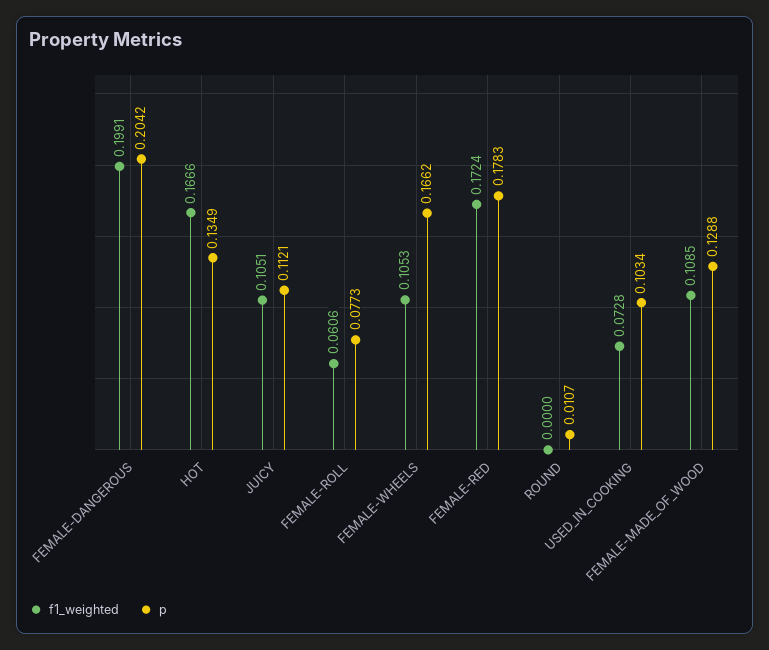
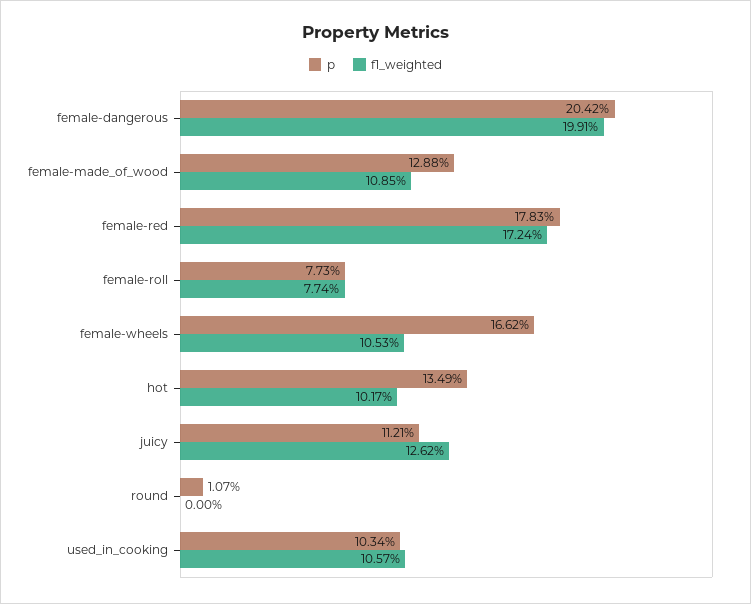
f1_weighted, HOT: 0.1666 -> 0.1017
f1_weighted, JUICY: 0.1051 -> 0.1262
f1_weighted, FEMALE-ROLL: 0.0606 -> 0.0774
f1_weighted, USED_IN_COOKING: 0.0728 -> 0.1057

